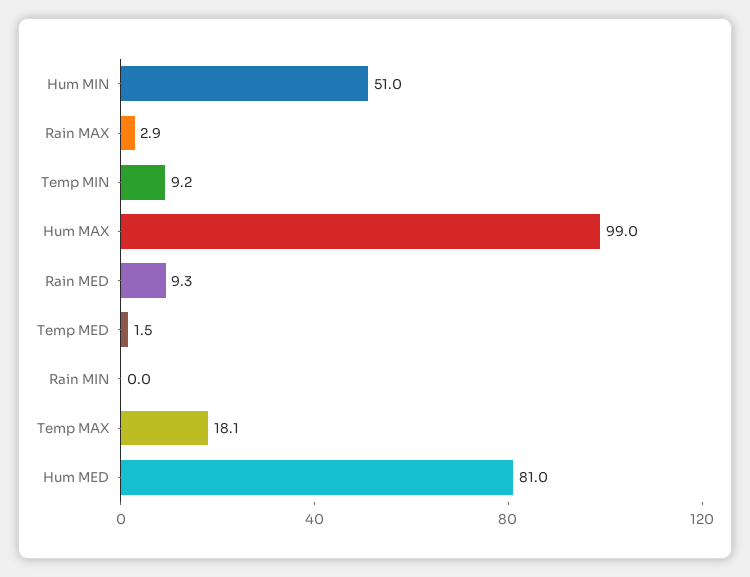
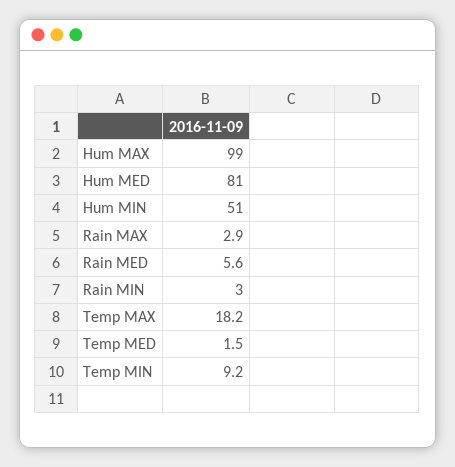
Rain MED: 9.3 -> 5.6
Rain MIN: 0 -> 3
Temp MAX: 18.1 -> 18.2

